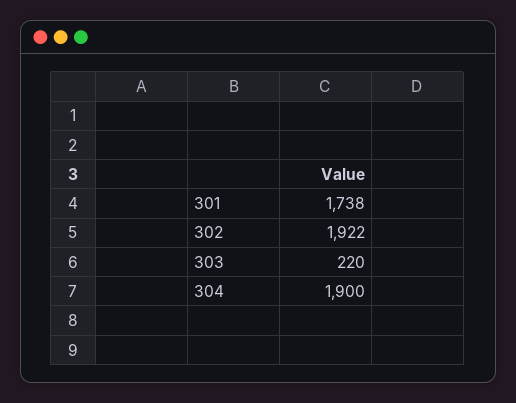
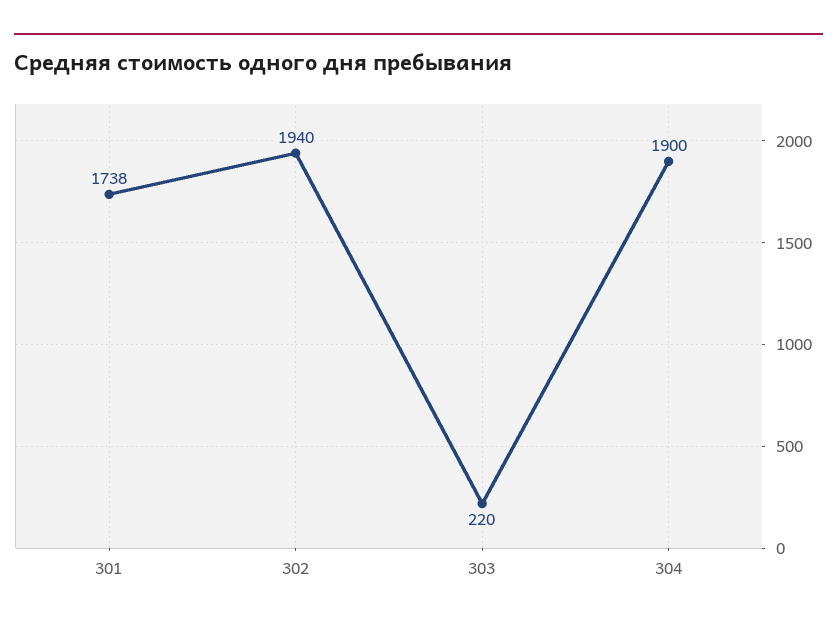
302: 1922 -> 1940

